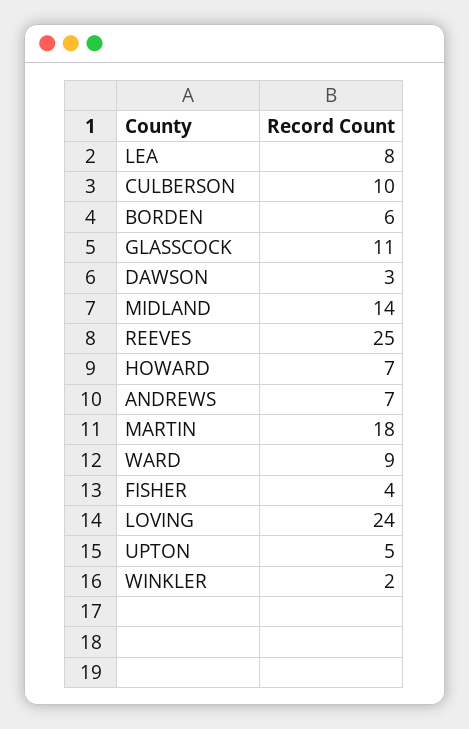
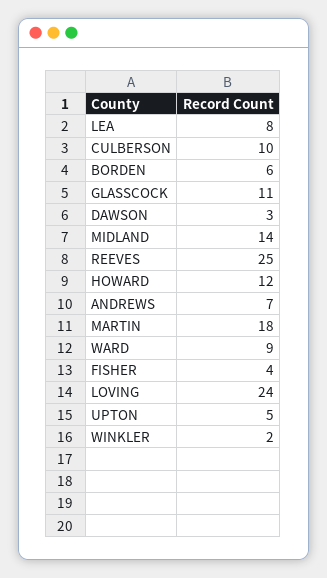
HOWARD: 7 -> 12

